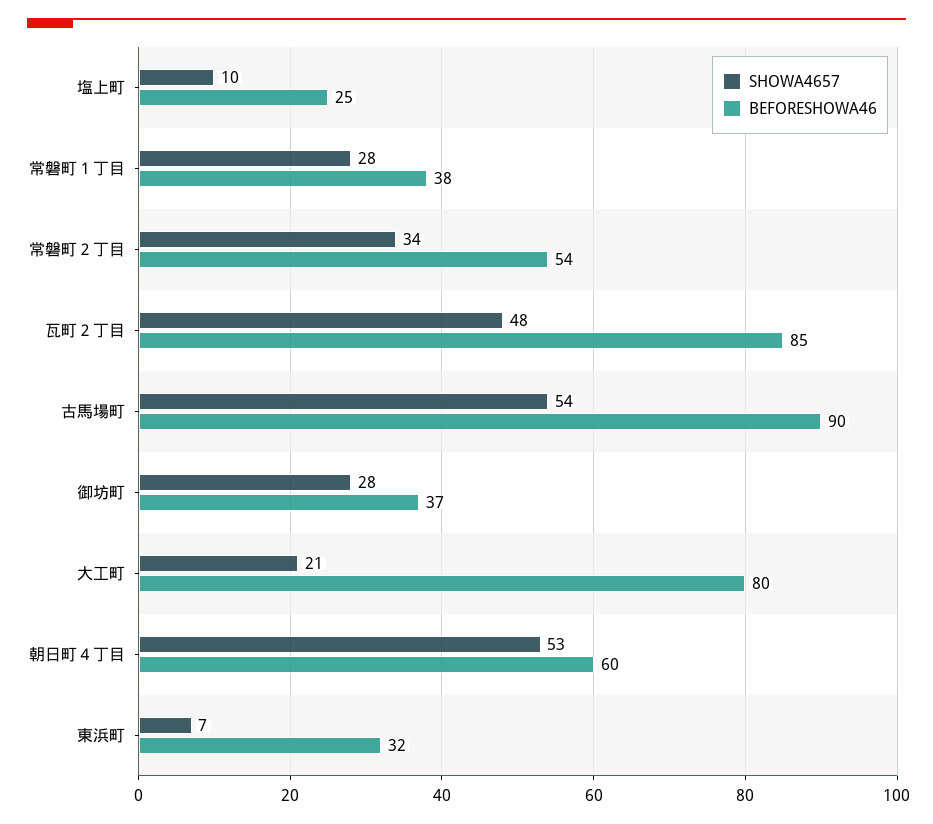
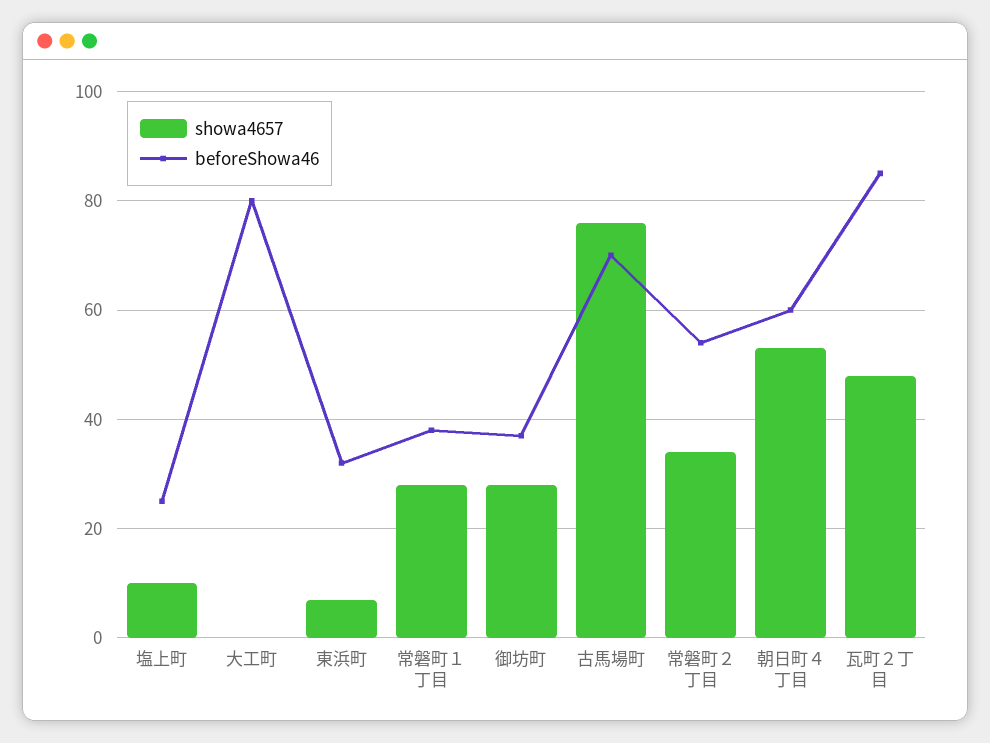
SHOWA4657, 古馬場町: 54 -> 75
BEFORESHOWA46, 古馬場町: 90 -> 70
SHOWA4657, 大工町: 21 -> 0

